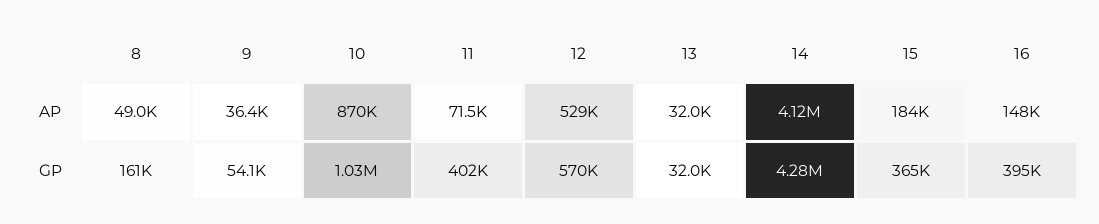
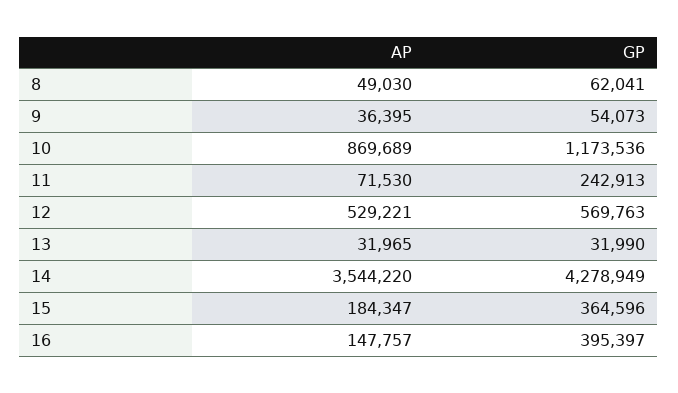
14, AP: 4120000 -> 3544220
8, GP: 161000 -> 62041
10, GP: 1030000 -> 1173536
11, GP: 402000 -> 242913

